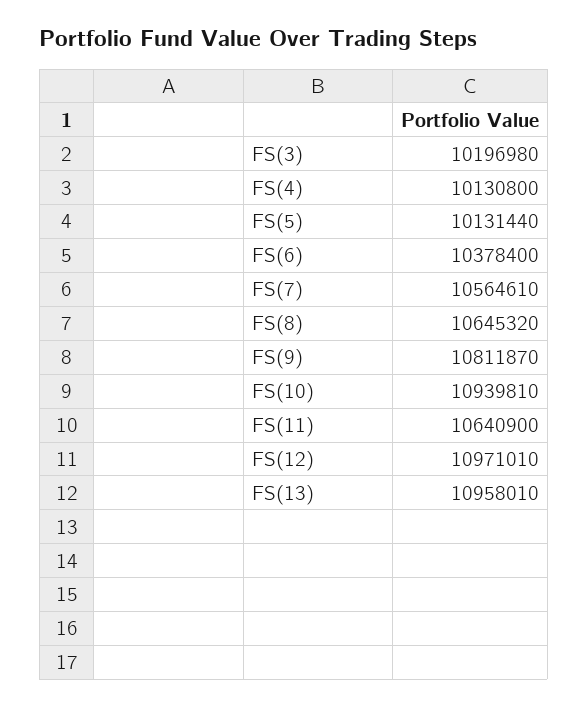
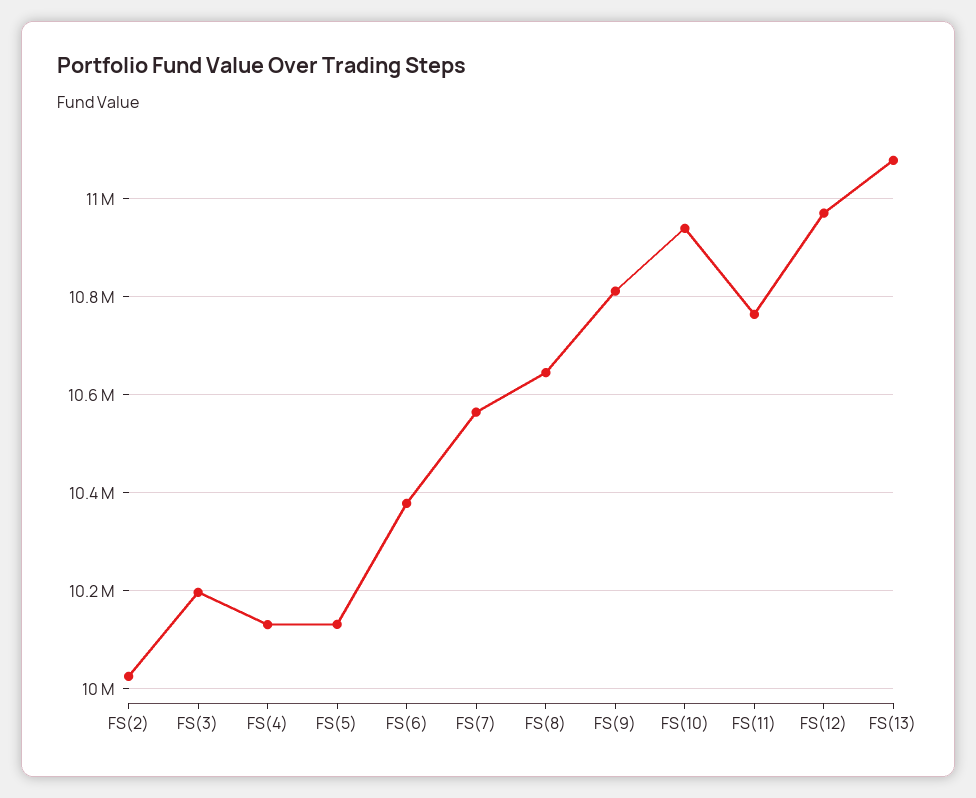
FS(11): 10640900 -> 10760000
FS(13): 10958010 -> 11080000
FS(2): none -> 10020000

